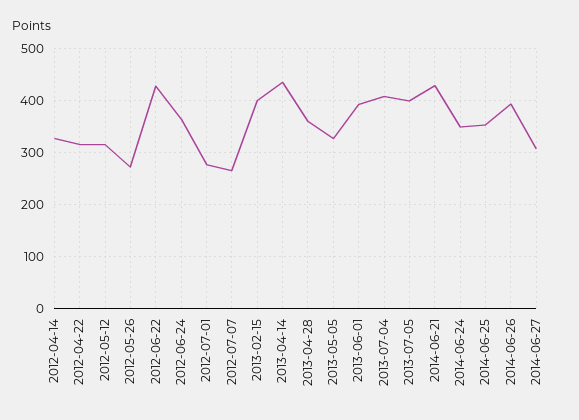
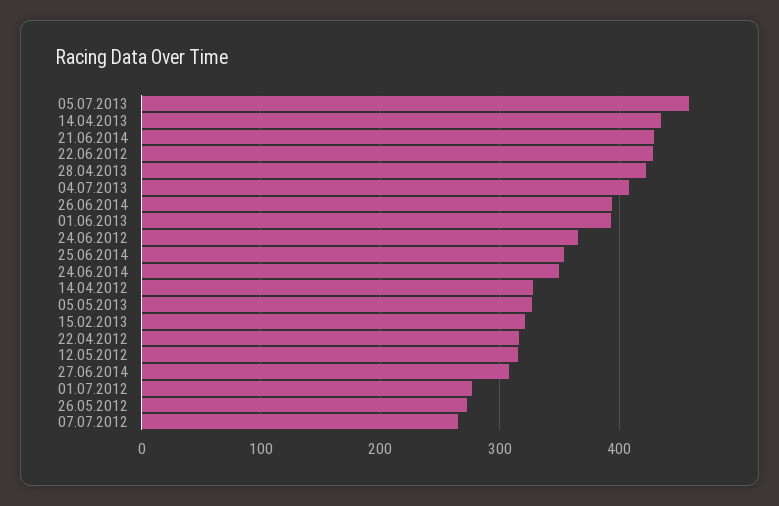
2013-02-15: 400 -> 320
2013-04-28: 360 -> 420
2013-07-05: 400 -> 460

